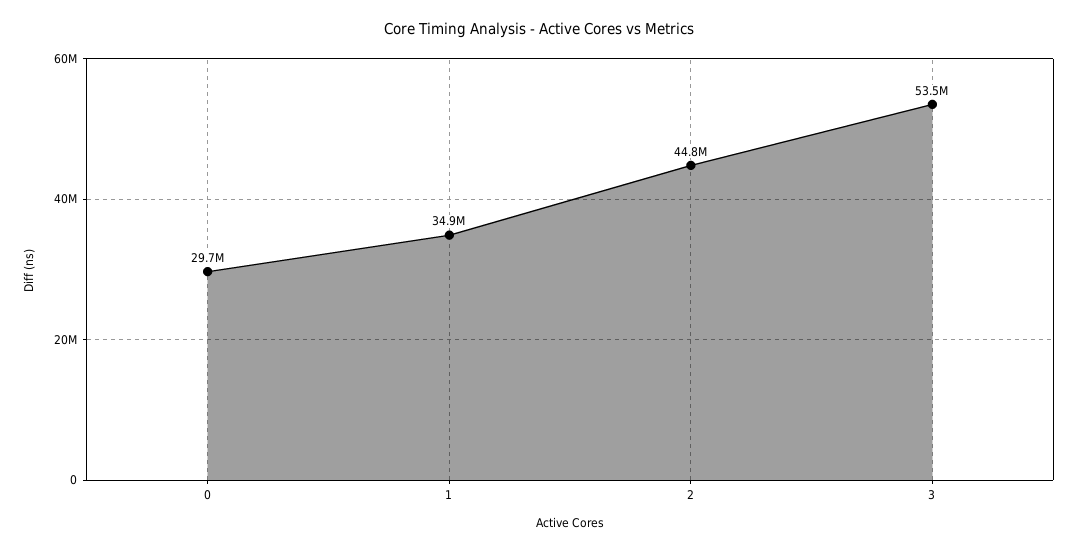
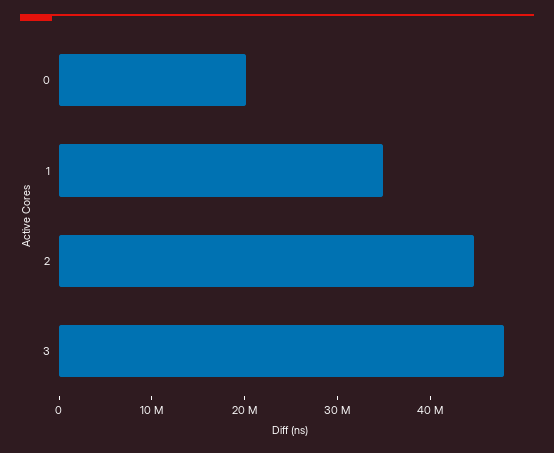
0: 29700000 -> 20000000
3: 53500000 -> 48000000

